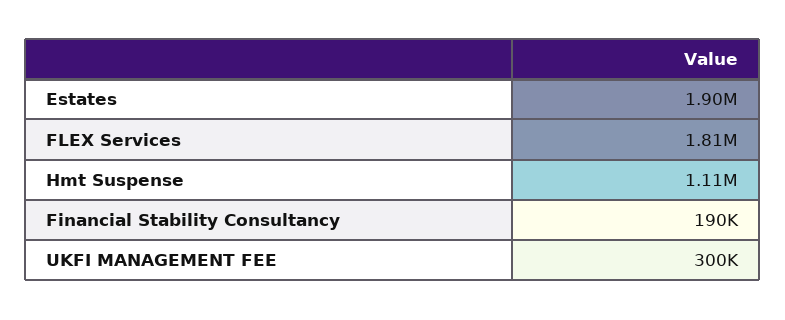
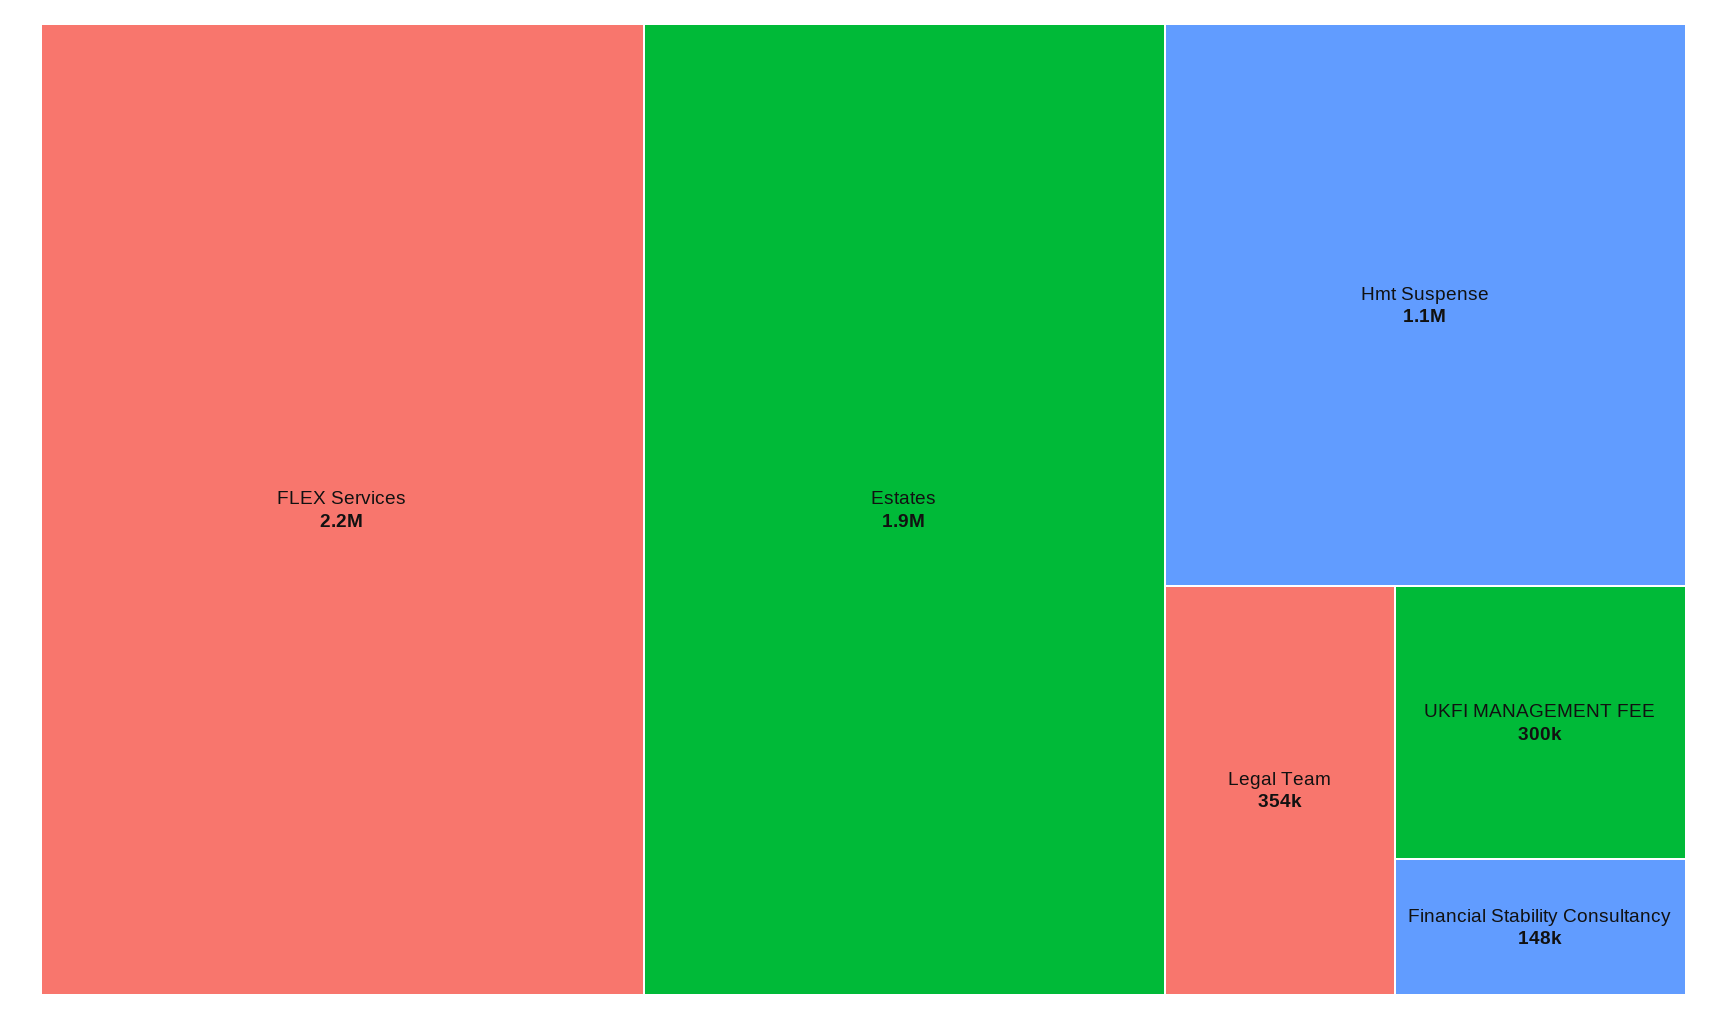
FLEX Services: 1810000 -> 2200000
Financial Stability Consultancy: 190000 -> 148000
Legal Team: none -> 354000

